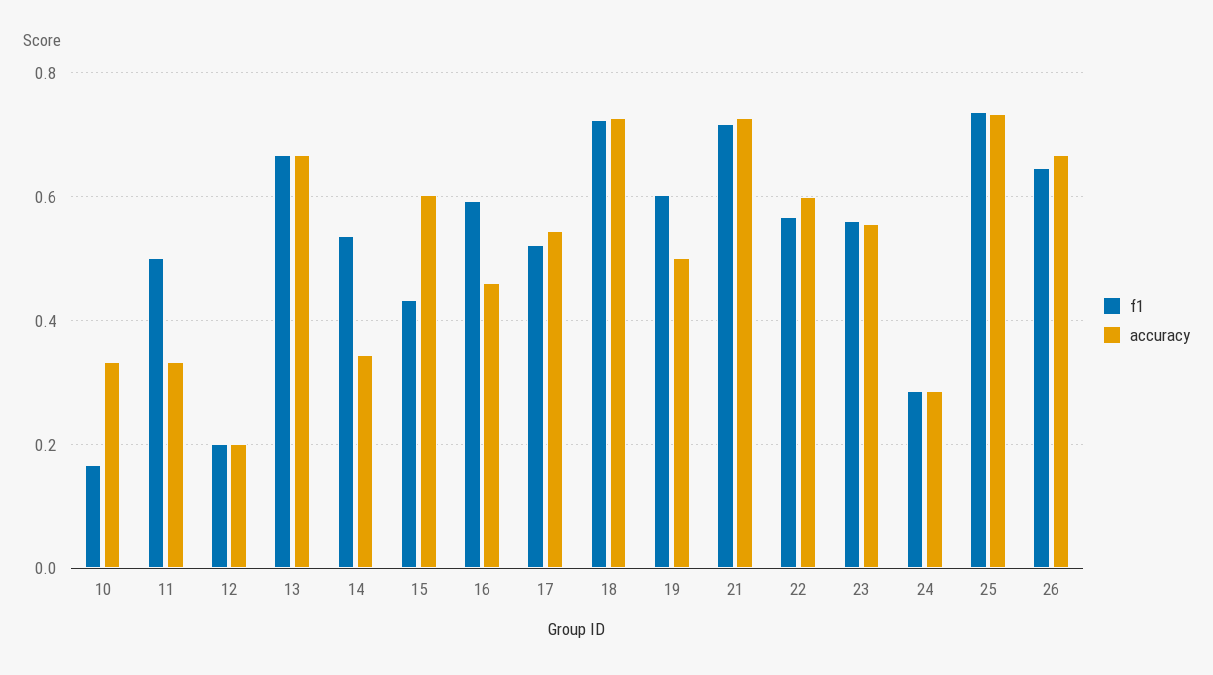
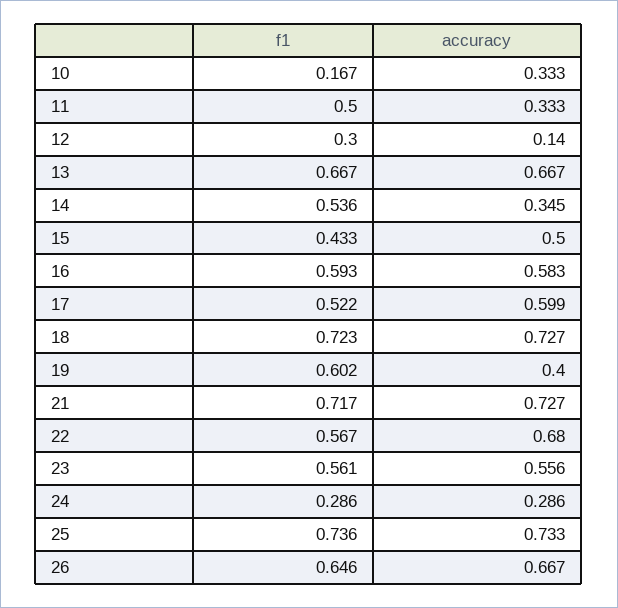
f1, 12: 0.2 -> 0.3
accuracy, 12: 0.2 -> 0.14
accuracy, 15: 0.6 -> 0.5
accuracy, 16: 0.46 -> 0.583
accuracy, 17: 0.54 -> 0.599
accuracy, 19: 0.5 -> 0.4
accuracy, 22: 0.6 -> 0.68

